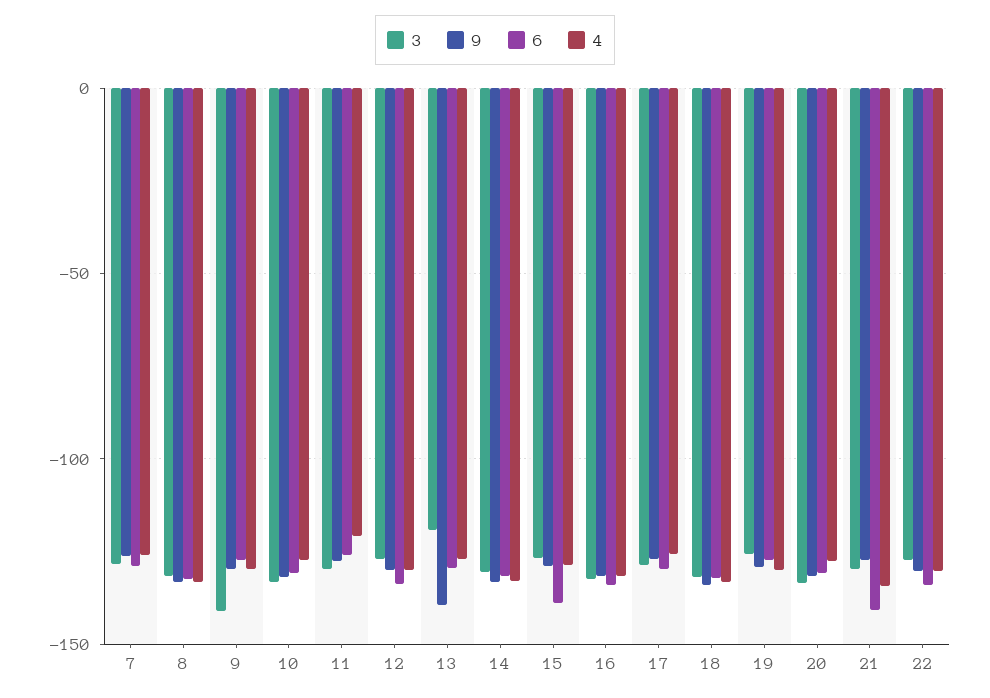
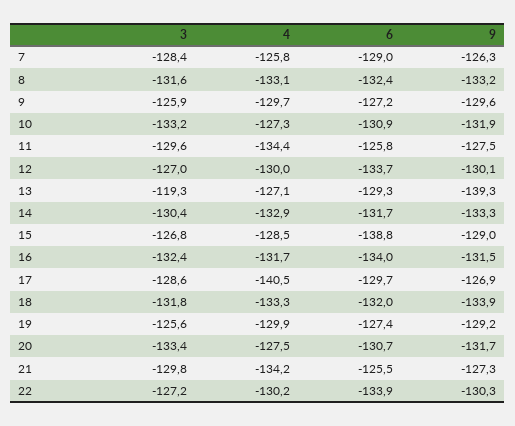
3, 9: -140 -> -125.9
4, 11: -120 -> -134.4
4, 17: -125 -> -140.5
6, 21: -140 -> -125.5

